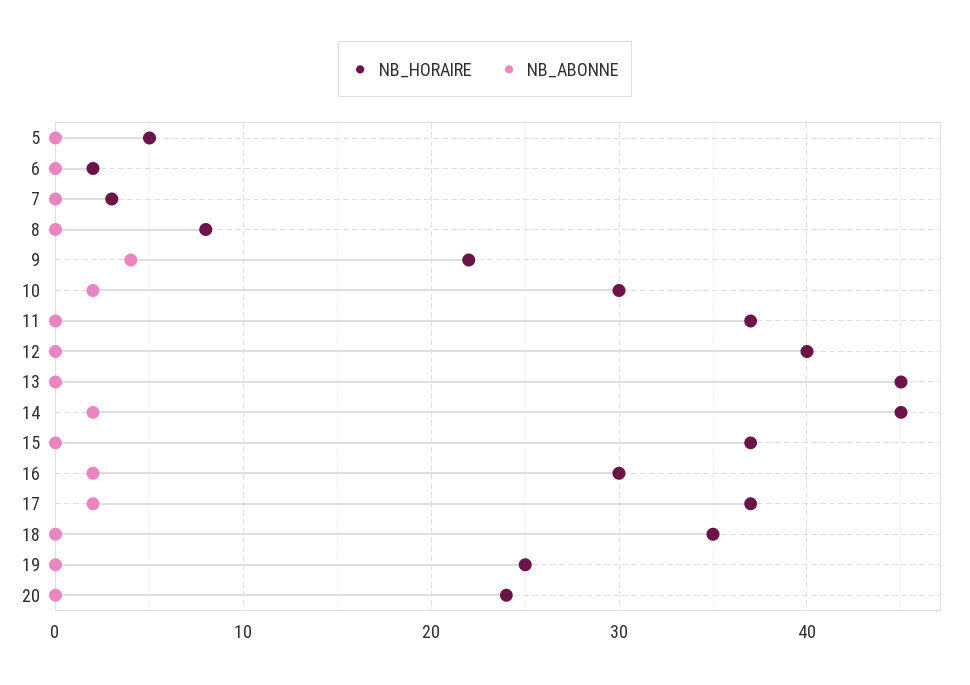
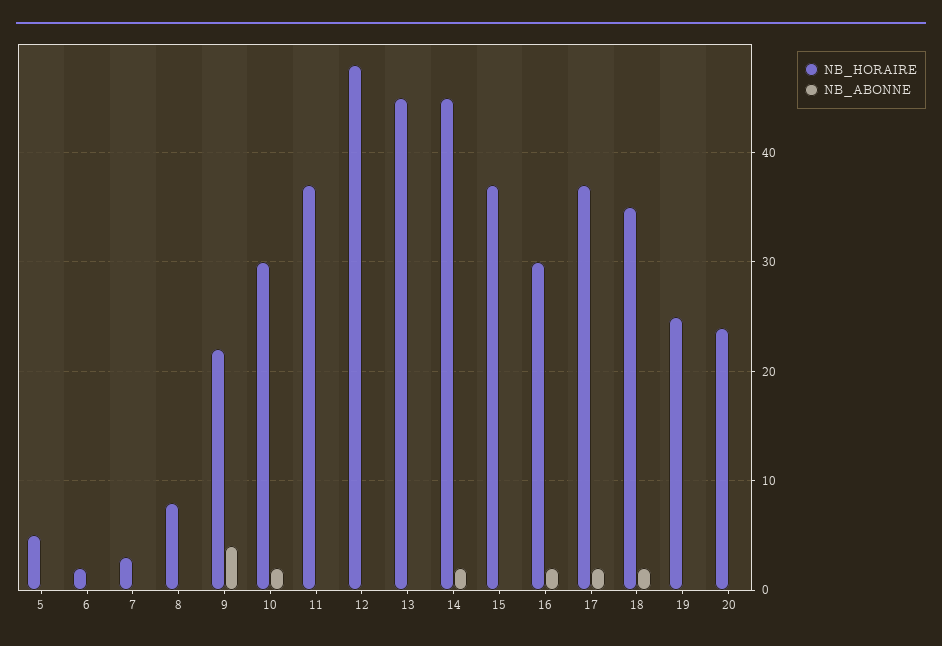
NB_HORAIRE, 12: 40 -> 48
NB_ABONNE, 18: 0 -> 2

